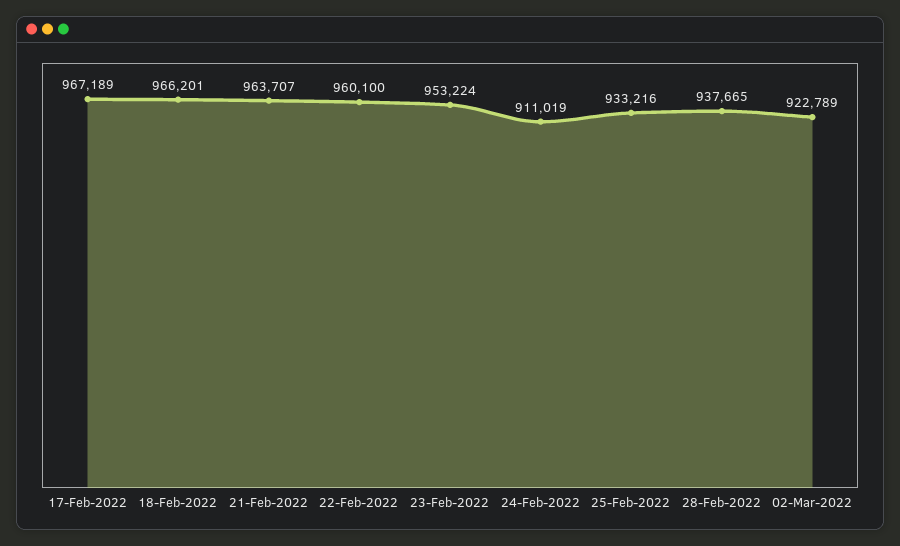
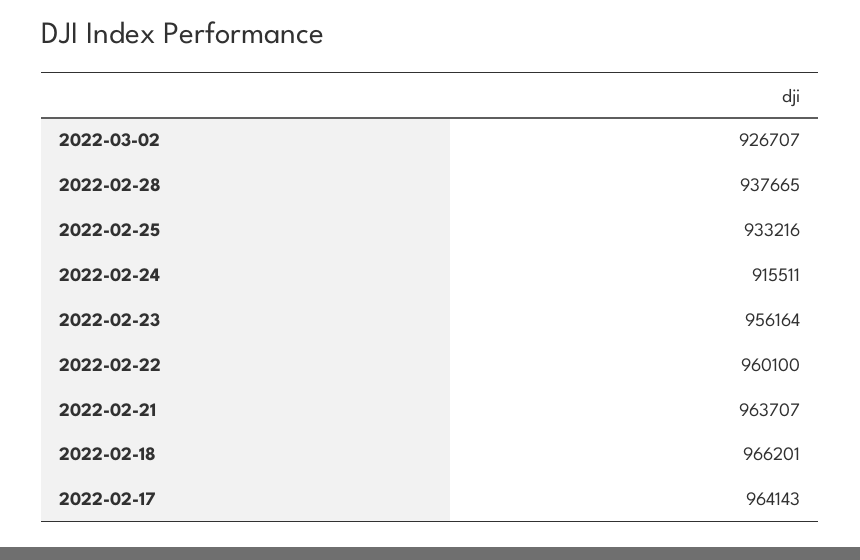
17-Feb-2022: 967189 -> 964143
23-Feb-2022: 953224 -> 956164
24-Feb-2022: 911019 -> 915511
02-Mar-2022: 922789 -> 926707

